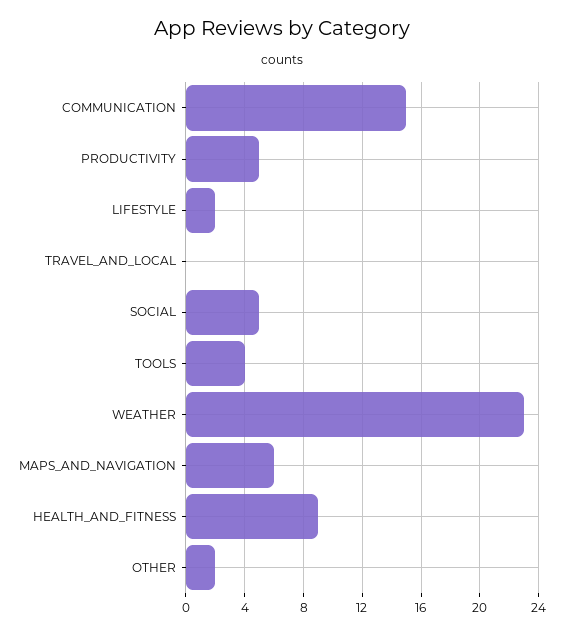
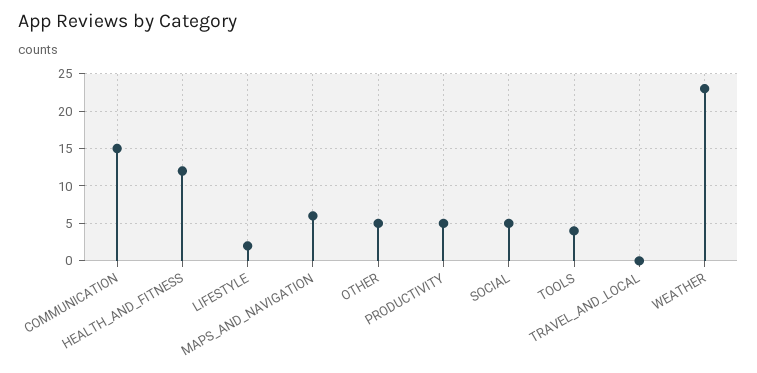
HEALTH_AND_FITNESS: 9 -> 12
OTHER: 2 -> 5

